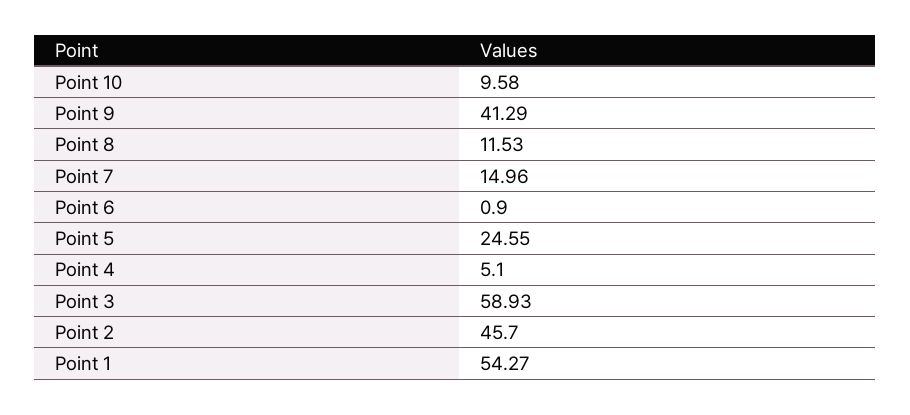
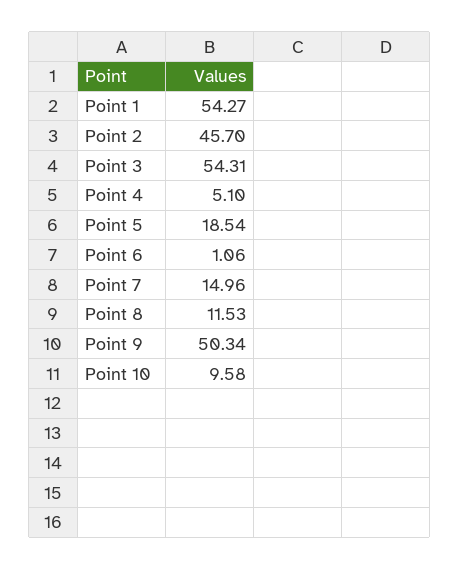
Point 9: 41.29 -> 50.34
Point 6: 0.9 -> 1.06
Point 5: 24.55 -> 18.54
Point 3: 58.93 -> 54.31

